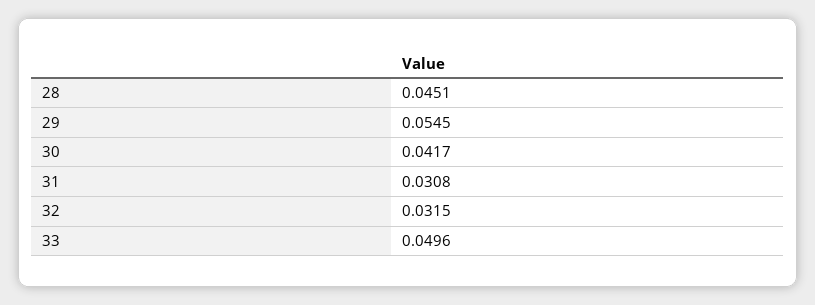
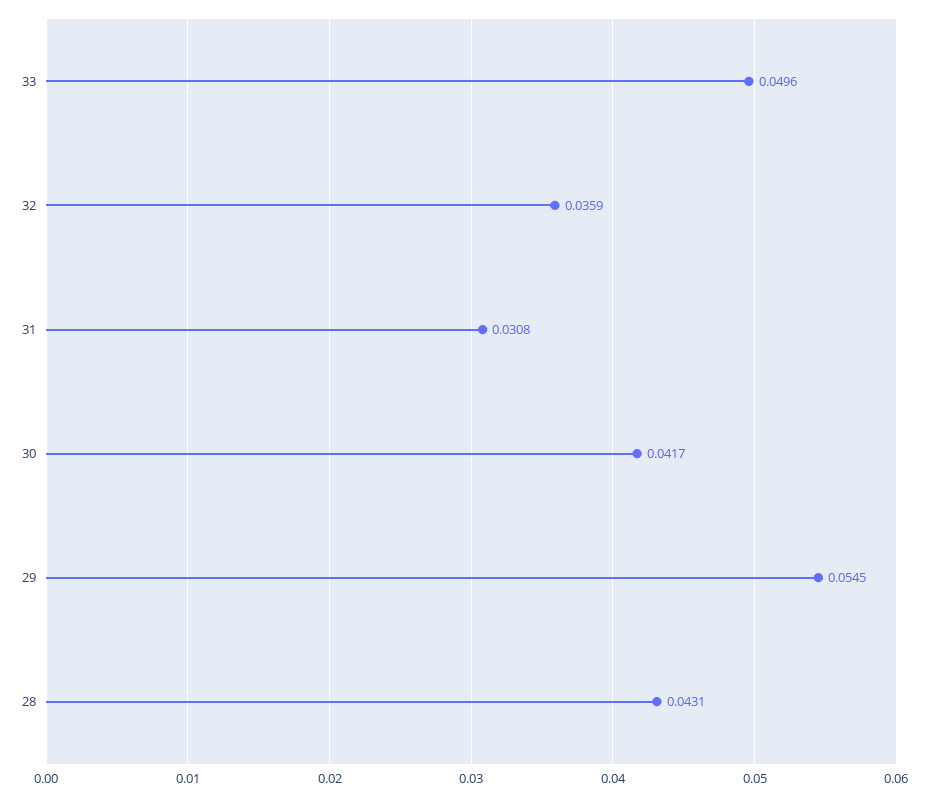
28: 0.0451 -> 0.0431
32: 0.0315 -> 0.0359

